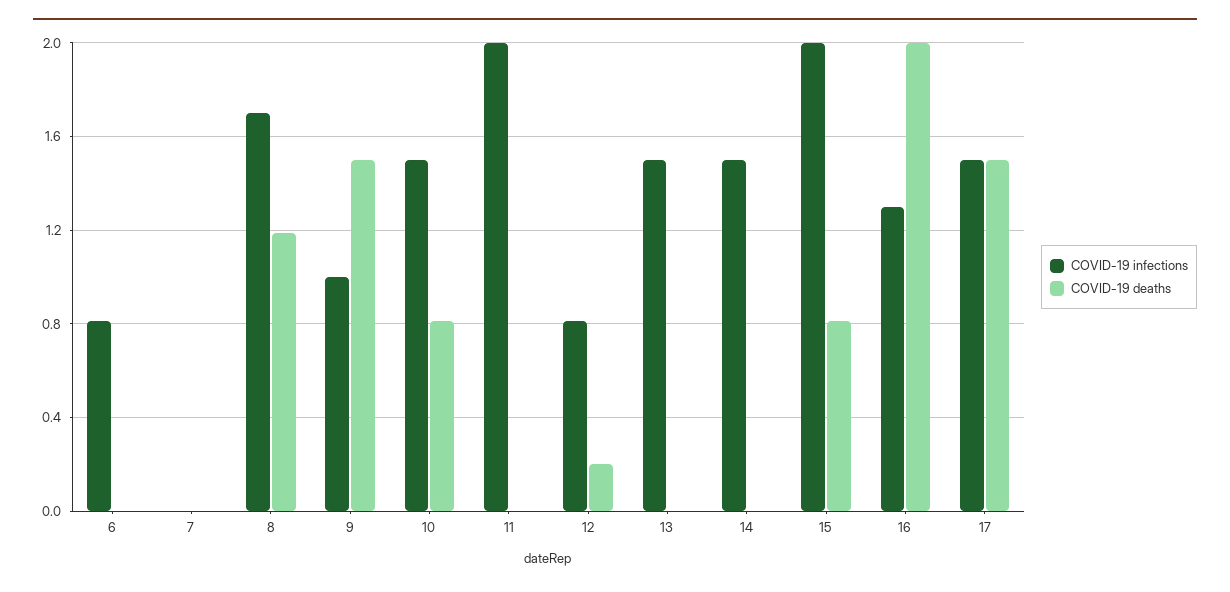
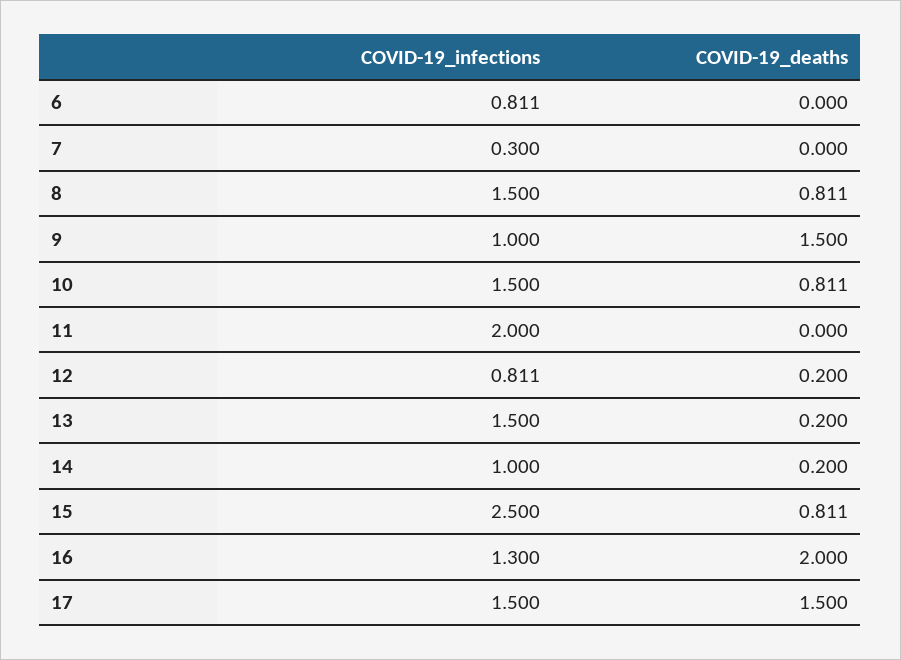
COVID-19 infections, 7: 0 -> 0.3
COVID-19 infections, 8: 1.7 -> 1.5
COVID-19 deaths, 8: 1.2 -> 0.811
COVID-19 deaths, 13: 0 -> 0.2
COVID-19 infections, 14: 1.5 -> 1
COVID-19 deaths, 14: 0 -> 0.2
COVID-19 infections, 15: 2 -> 2.5

